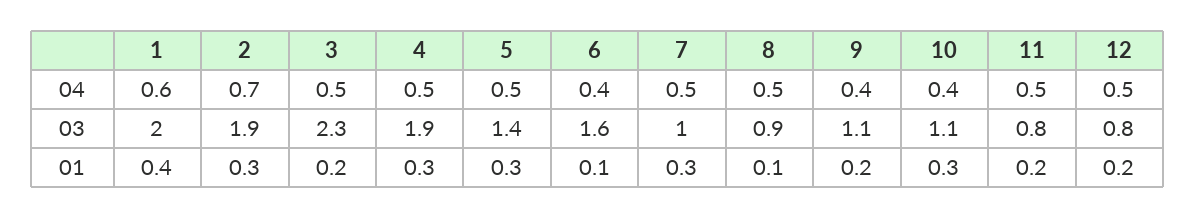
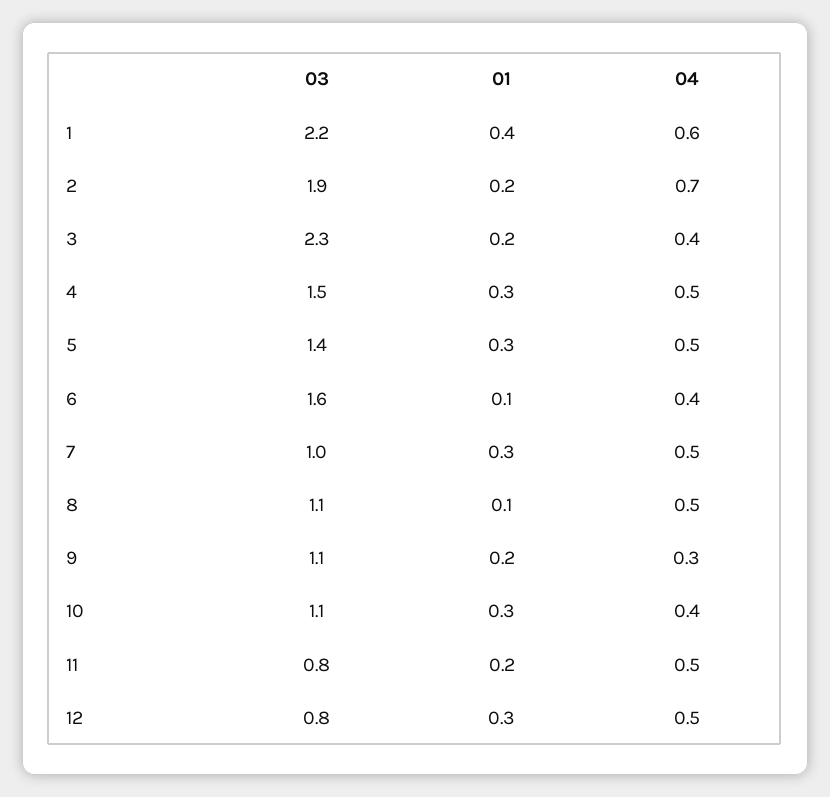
3, 04: 0.5 -> 0.4
9, 04: 0.4 -> 0.3
1, 03: 2 -> 2.2
4, 03: 1.9 -> 1.5
8, 03: 0.9 -> 1.1
2, 01: 0.3 -> 0.2
12, 01: 0.2 -> 0.3

